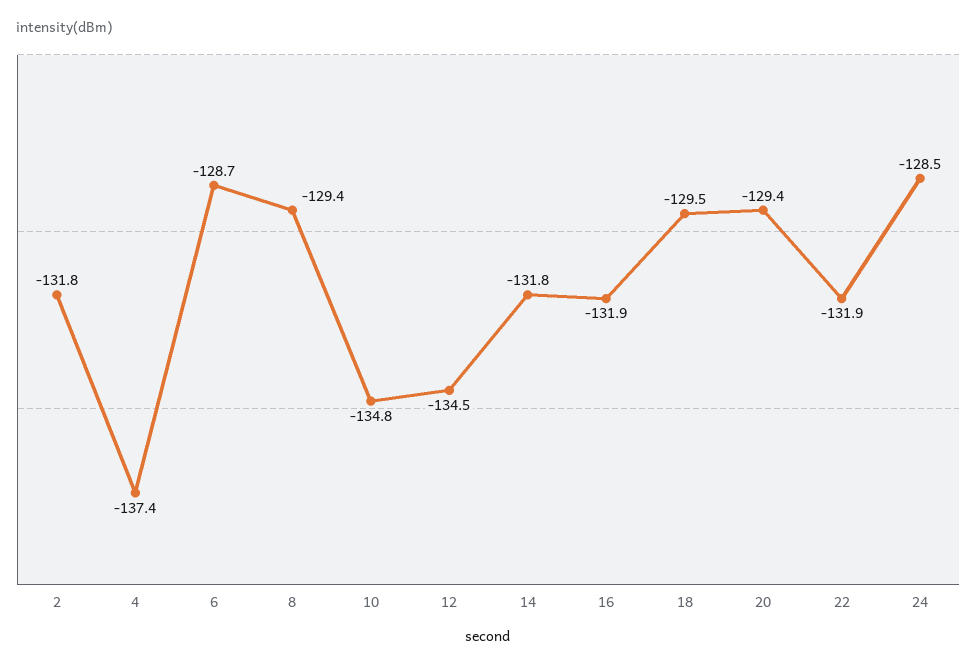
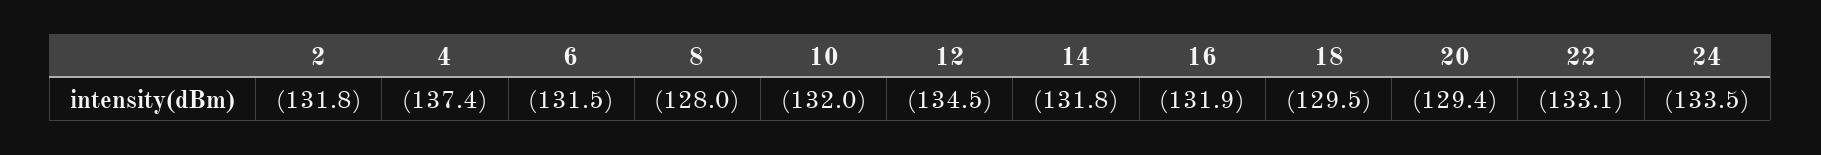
6: -128.7 -> -131.5
8: -129.4 -> -128
10: -134.8 -> -132
22: -131.9 -> -133.1
24: -128.5 -> -133.5

